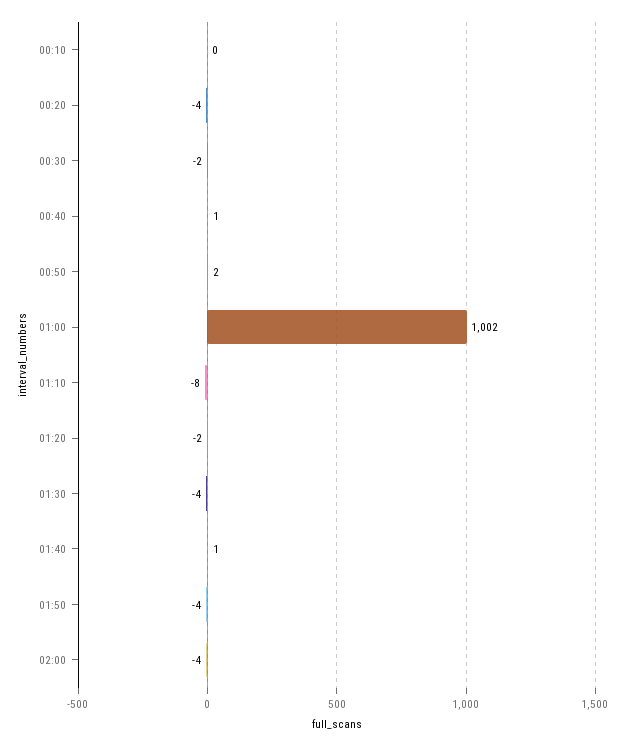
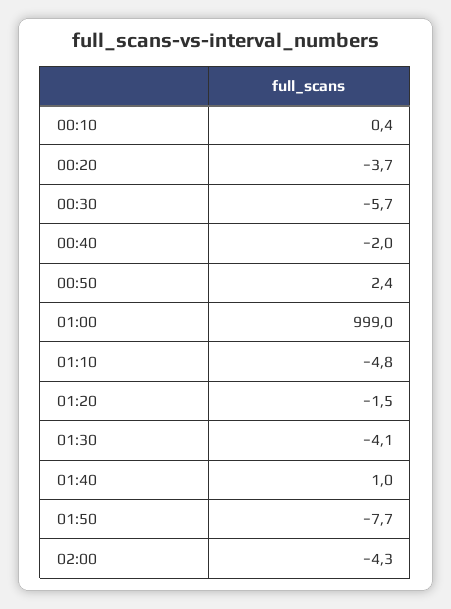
00:30: -2 -> -5.7
00:40: 1 -> -2
01:00: 1002 -> 999
01:10: -8 -> -4.8
01:50: -4 -> -7.7

